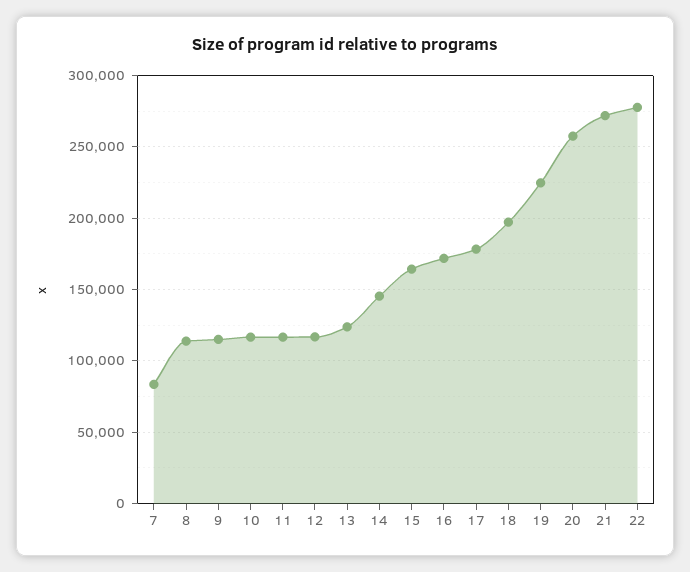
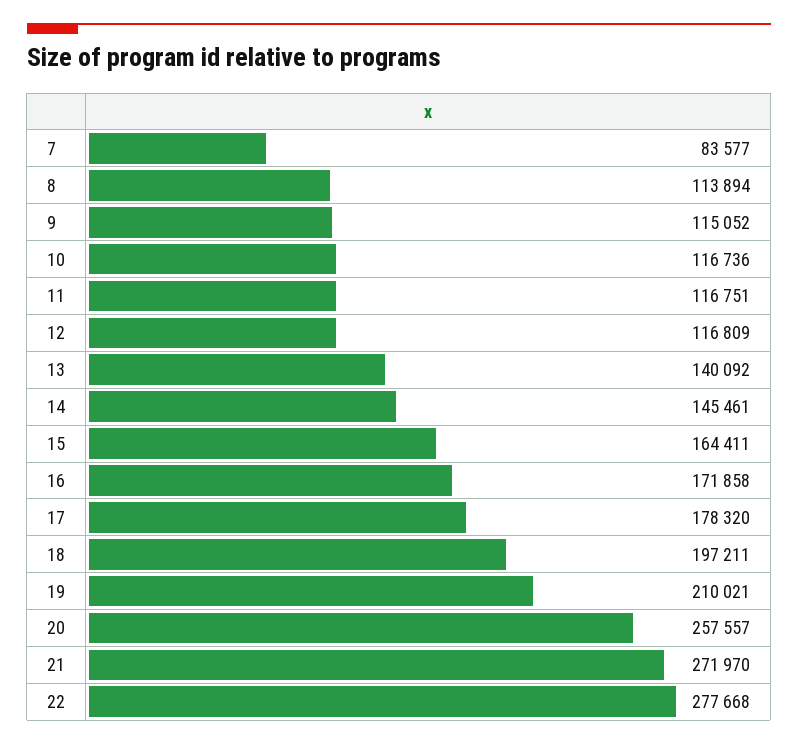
13: 125000 -> 140092
19: 225000 -> 210021

